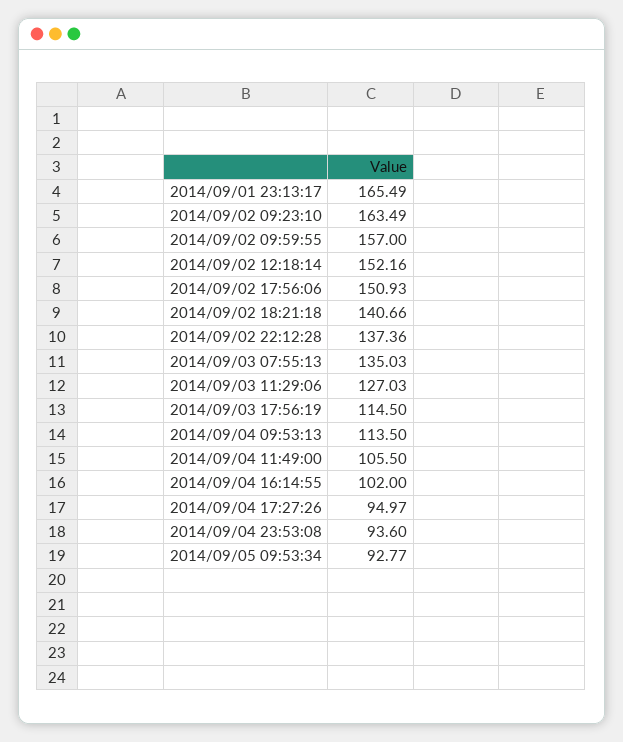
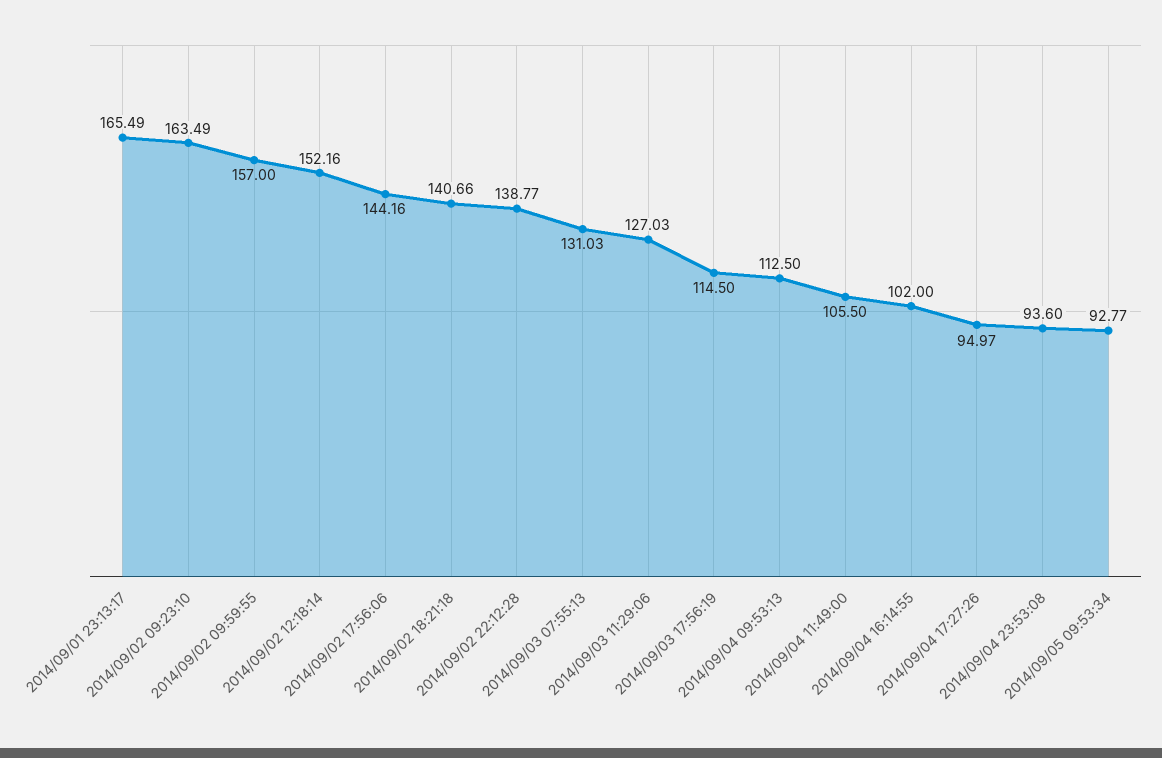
2014/09/02 17:56:06: 150.93 -> 144.16
2014/09/02 22:12:28: 137.36 -> 138.77
2014/09/03 07:55:13: 135.03 -> 131.03
2014/09/04 09:53:13: 113.5 -> 112.5

